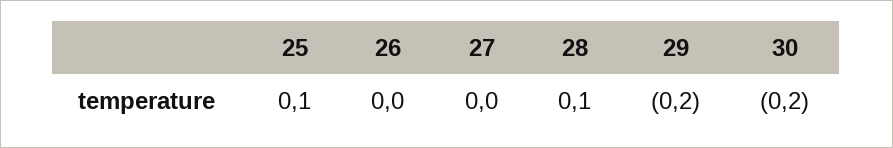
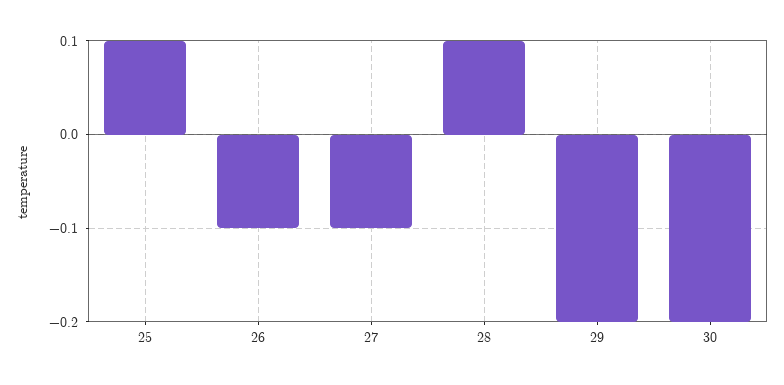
26: 0 -> -0.1
27: 0 -> -0.1

